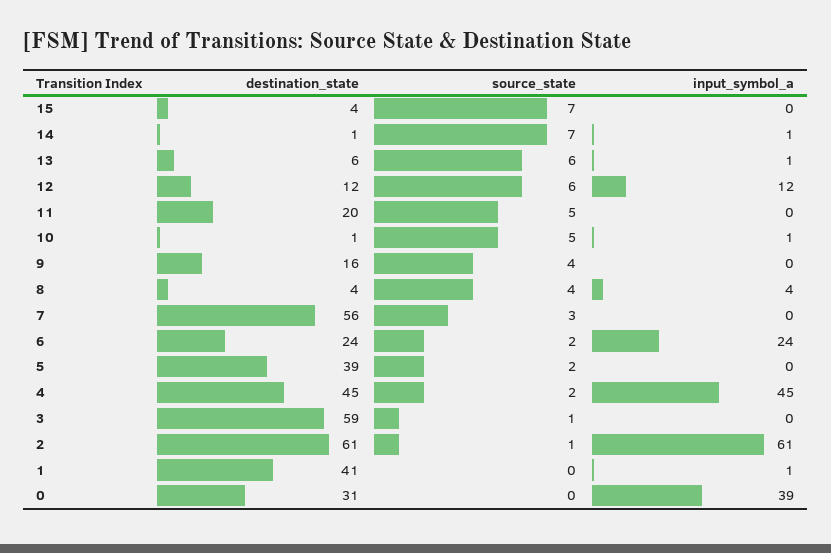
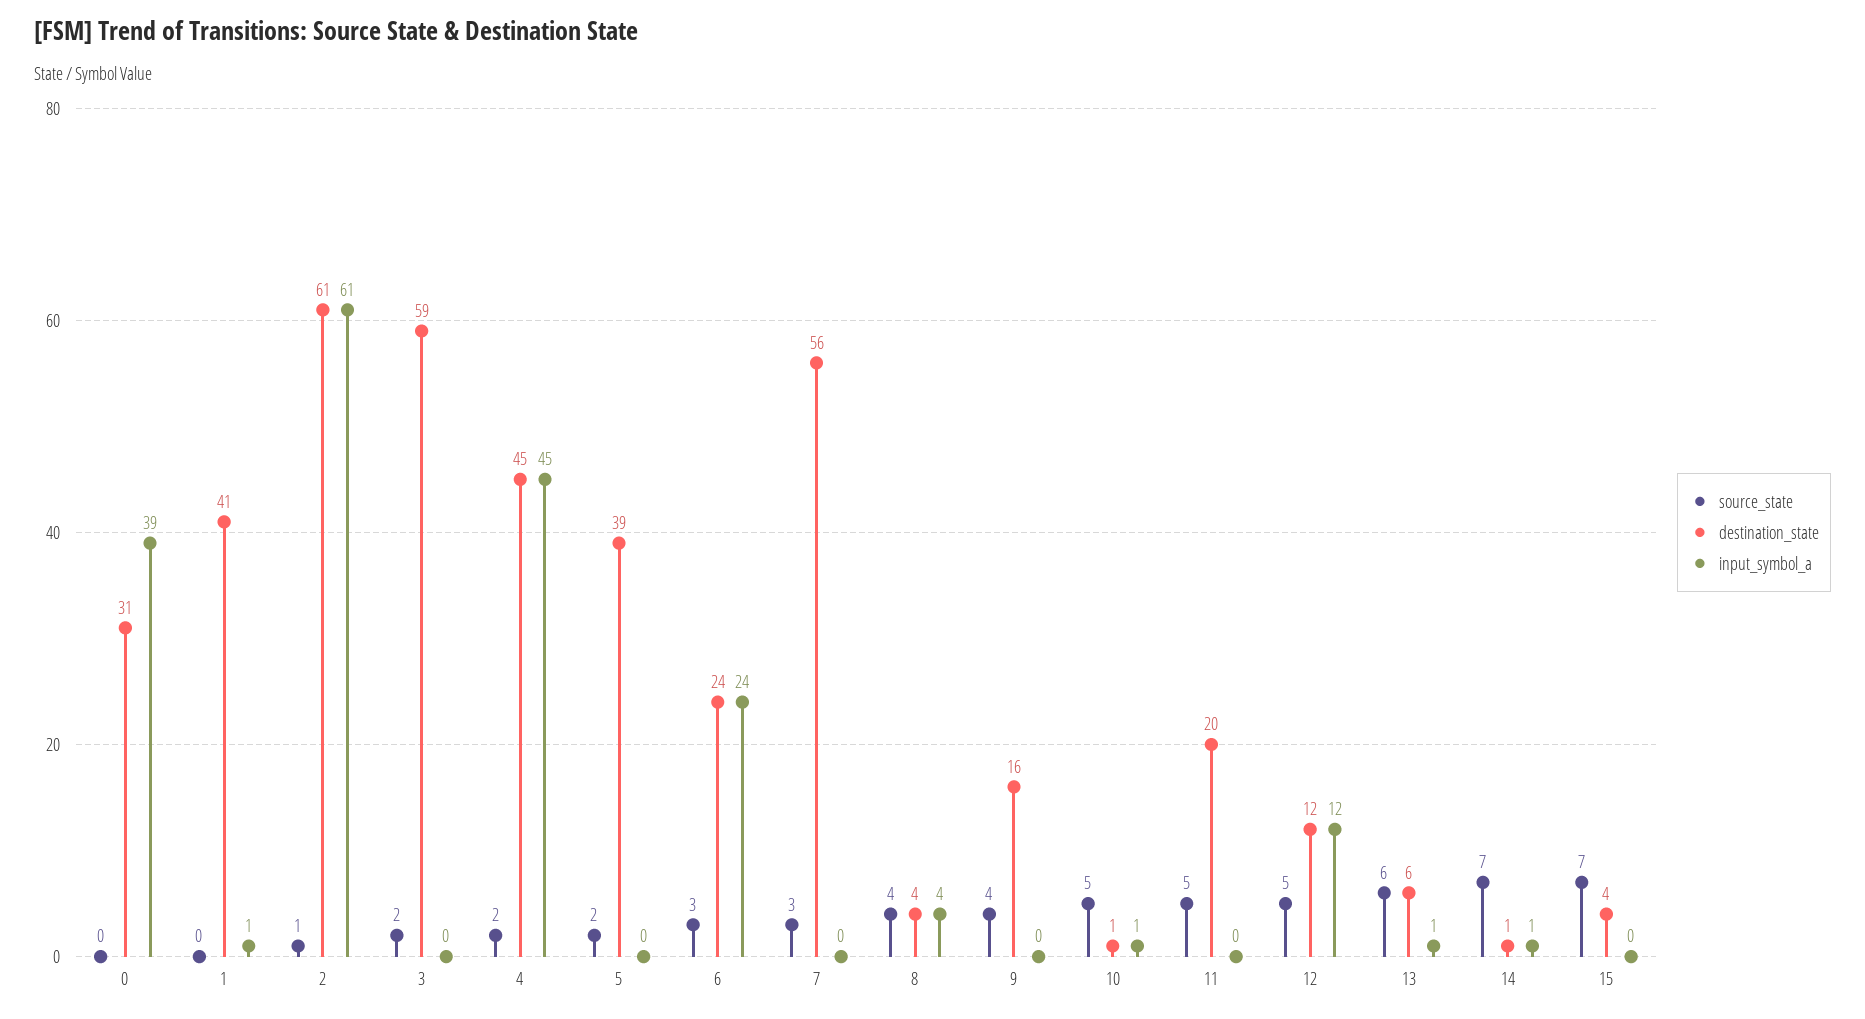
source_state, 12: 6 -> 5
source_state, 6: 2 -> 3
source_state, 3: 1 -> 2

